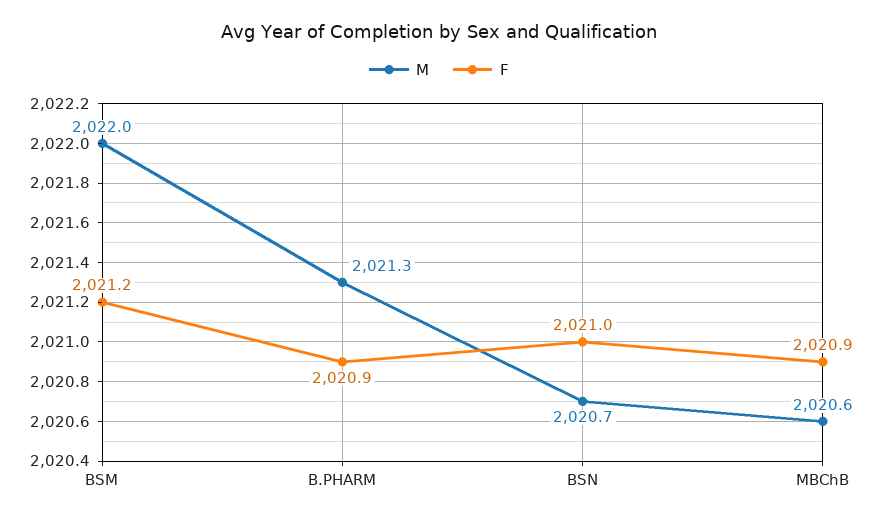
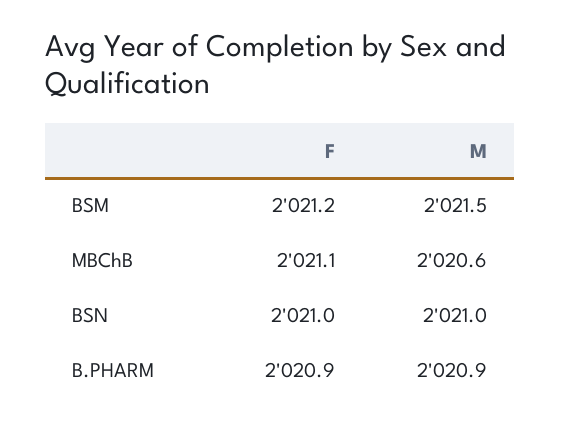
M, BSM: 2022 -> 2021.5
M, B.PHARM: 2021.3 -> 2020.9
M, BSN: 2020.7 -> 2021
F, MBChB: 2020.9 -> 2021.1

